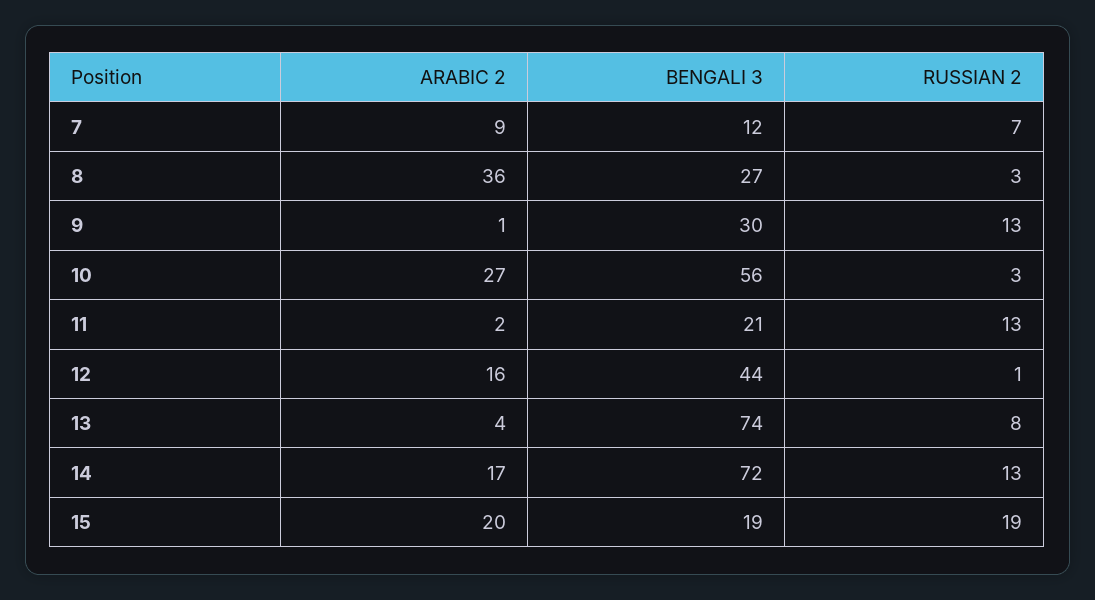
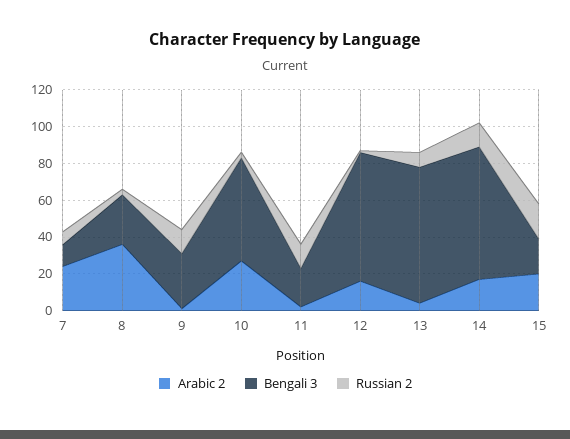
ARABIC 2, 7: 9 -> 25
BENGALI 3, 12: 44 -> 70

